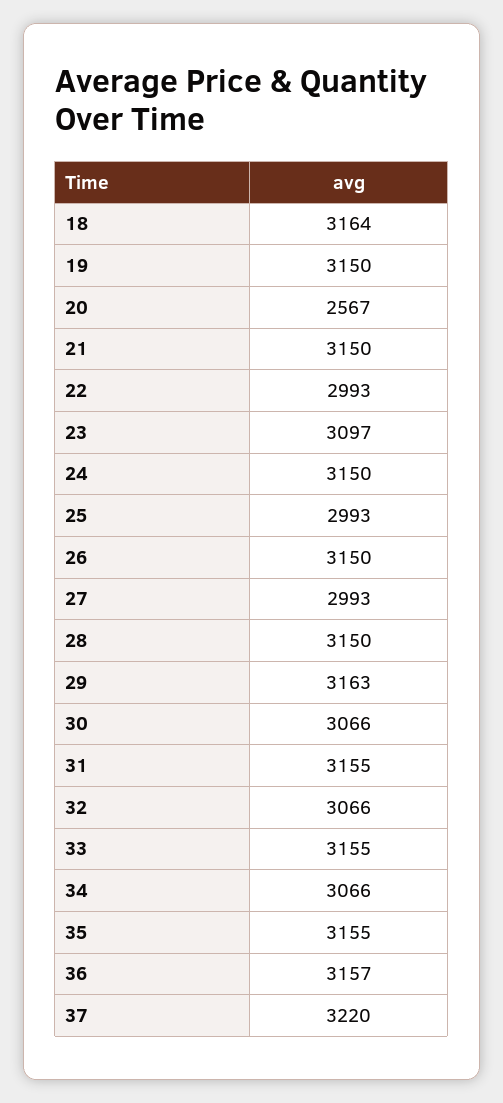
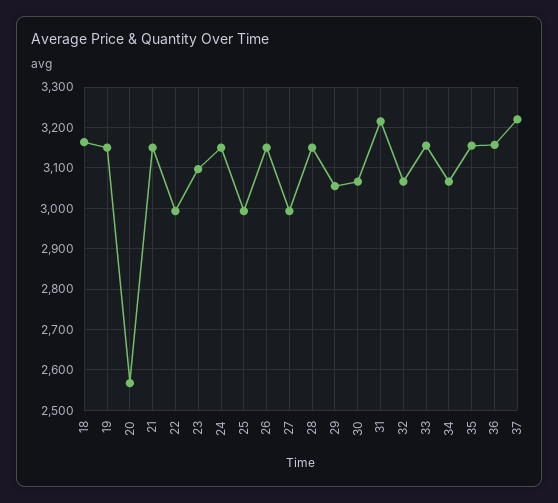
29: 3163 -> 3060
31: 3155 -> 3220

